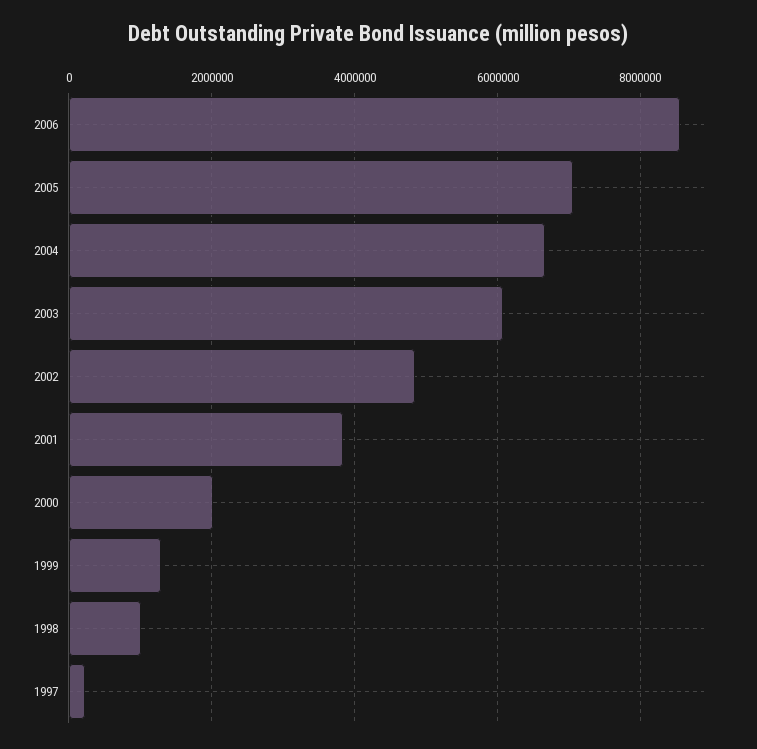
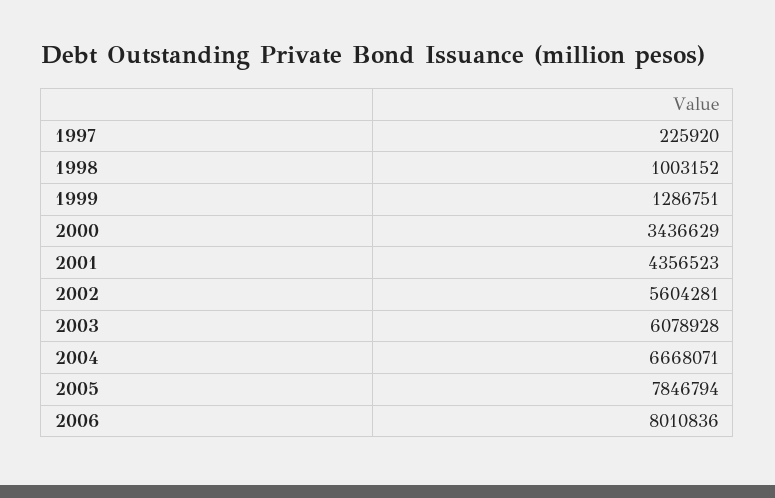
2006: 8600000 -> 8010836
2005: 7000000 -> 7846794
2002: 4800000 -> 5604281
2001: 3800000 -> 4356523
2000: 2000000 -> 3436629

